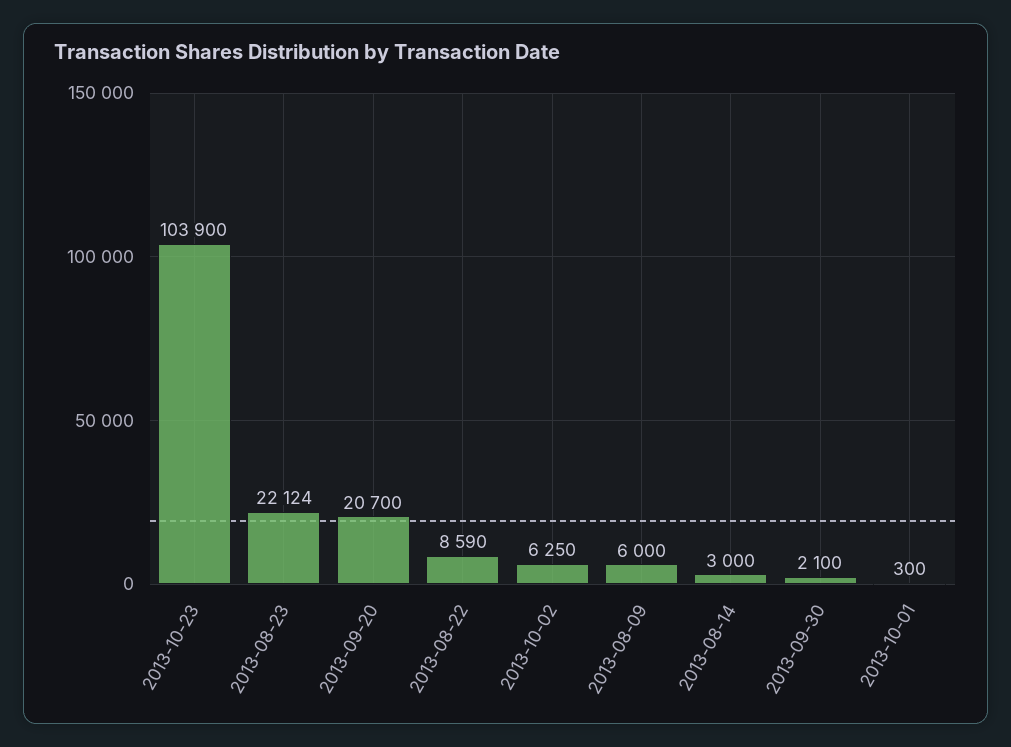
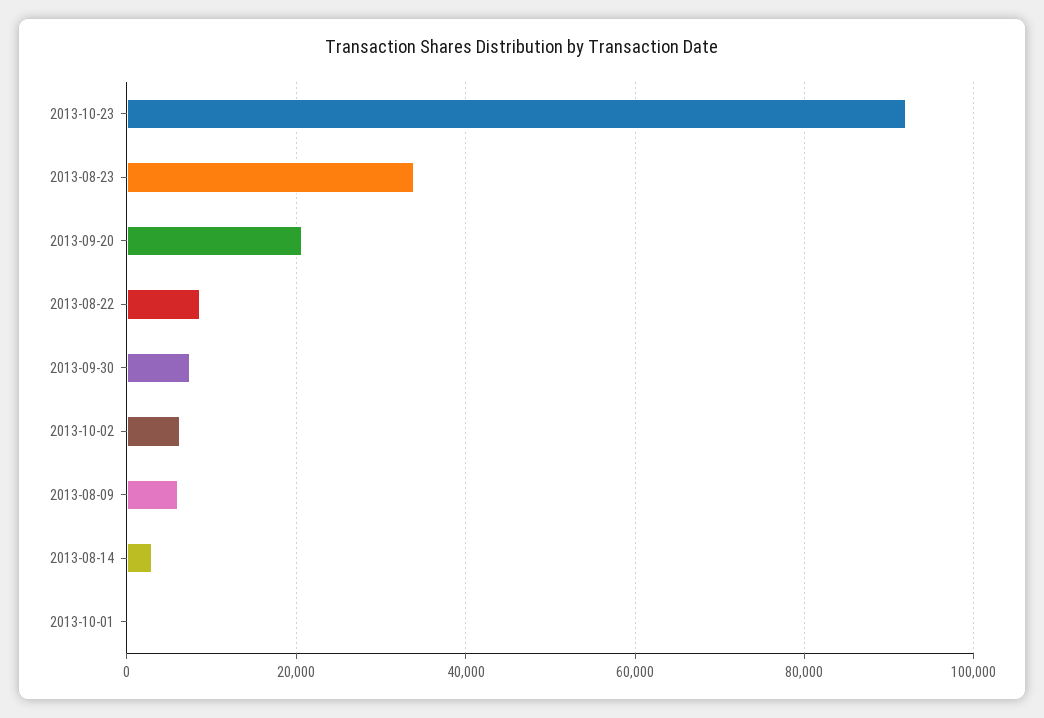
2013-10-23: 103900 -> 92000
2013-08-23: 22124 -> 34000
2013-09-30: 2100 -> 8000

